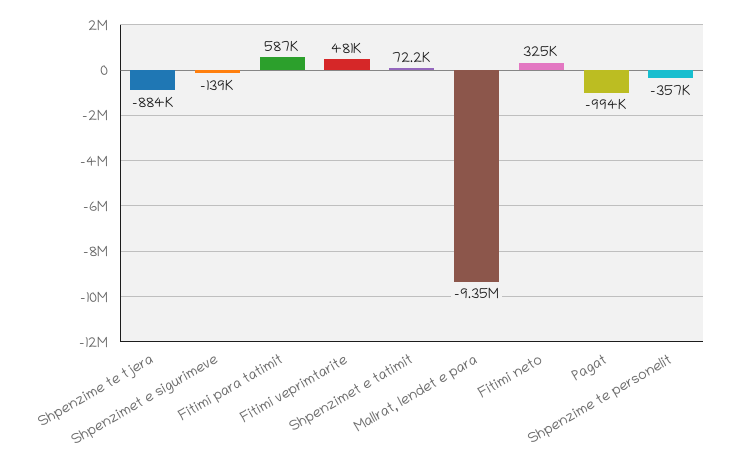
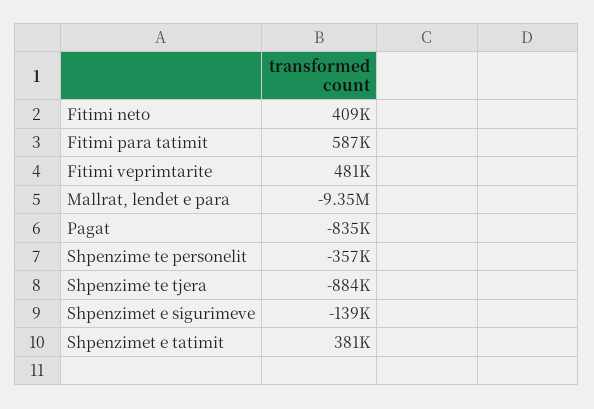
Shpenzimet e tatimit: 72200 -> 381000
Fitimi neto: 325000 -> 409000
Pagat: -994000 -> -835000

